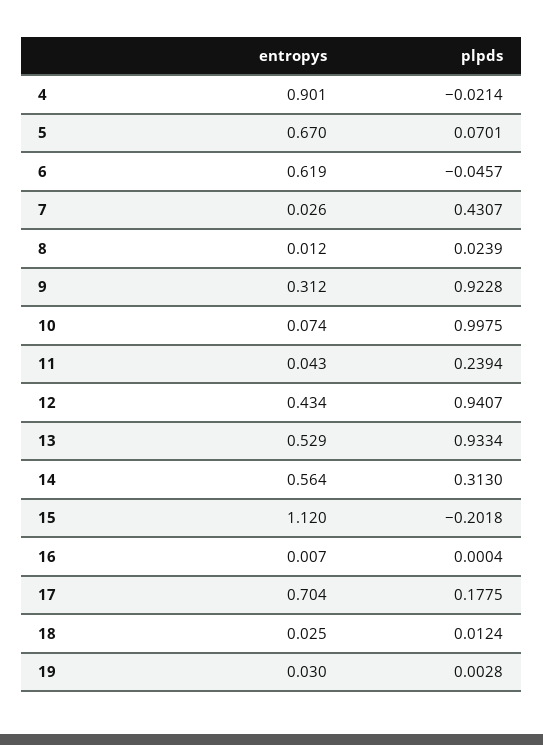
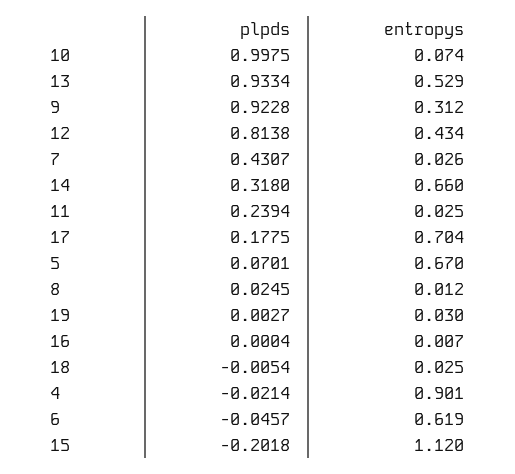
plpds, 8: 0.0239 -> 0.0245
entropys, 11: 0.043 -> 0.025
plpds, 12: 0.9407 -> 0.8138
entropys, 14: 0.564 -> 0.66
plpds, 14: 0.313 -> 0.318
plpds, 18: 0.0124 -> -0.0054
plpds, 19: 0.0028 -> 0.0027

